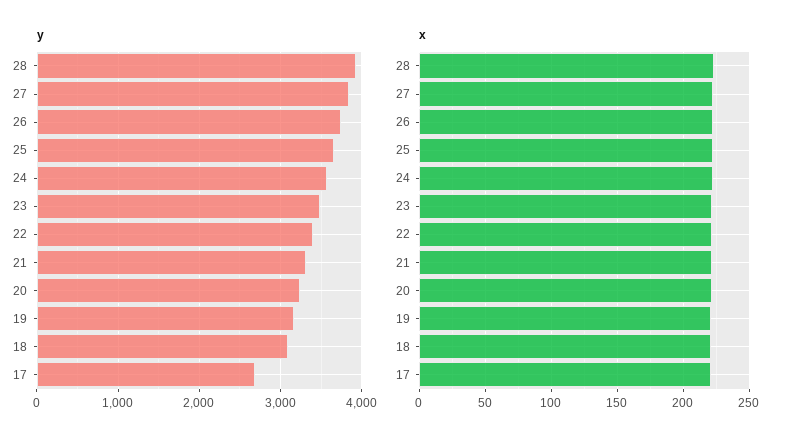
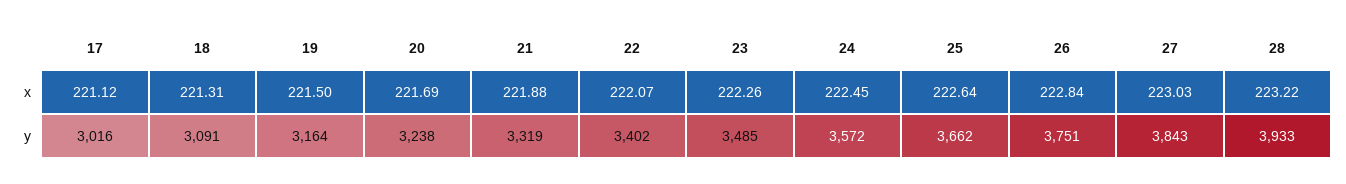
y, 17: 2700 -> 3016

